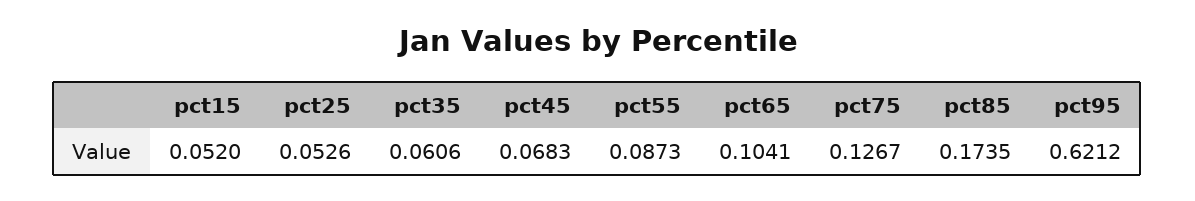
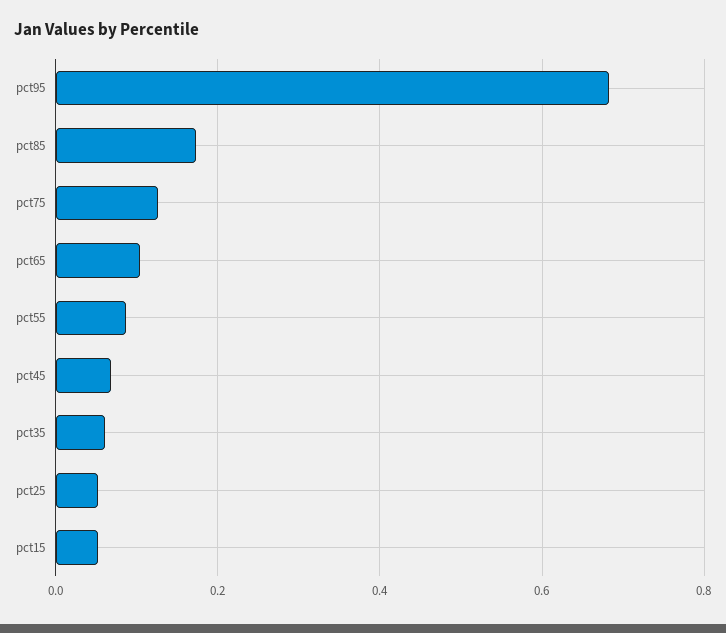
pct95: 0.6212 -> 0.68

